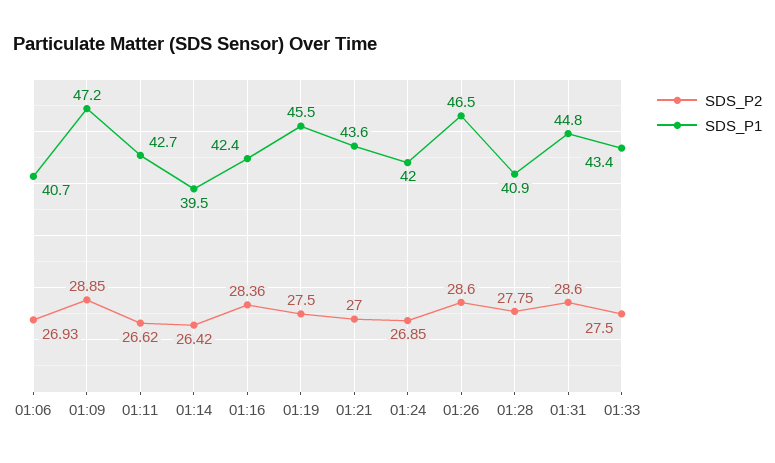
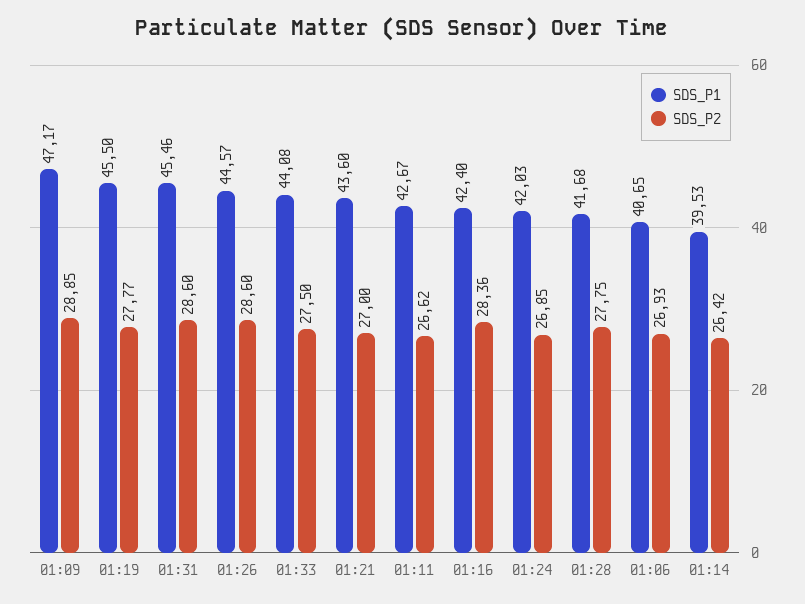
SDS_P2, 01:19: 27.5 -> 27.77
SDS_P1, 01:26: 46.5 -> 44.57
SDS_P1, 01:28: 40.9 -> 41.68
SDS_P1, 01:31: 44.8 -> 45.46
SDS_P1, 01:33: 43.4 -> 44.08

